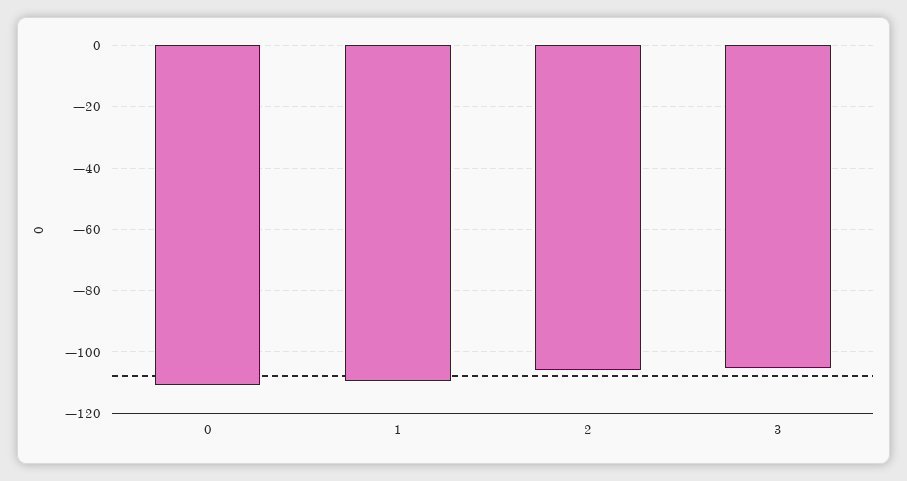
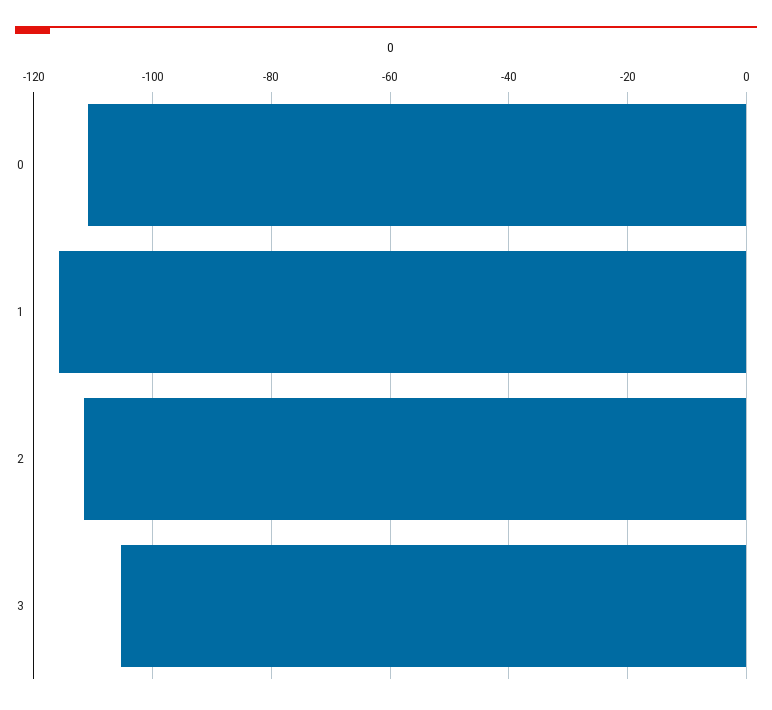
1: -110 -> -116
2: -106 -> -112

